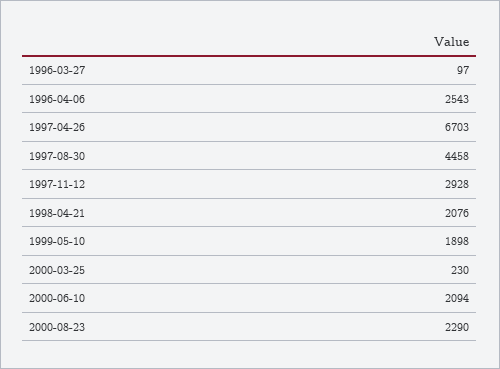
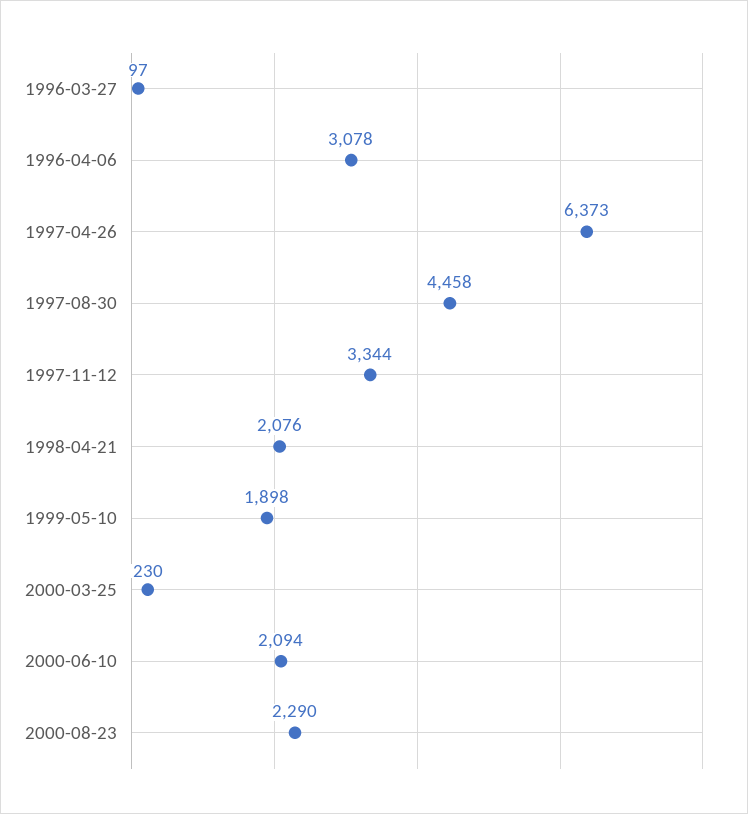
1996-04-06: 2543 -> 3078
1997-04-26: 6703 -> 6373
1997-11-12: 2928 -> 3344

